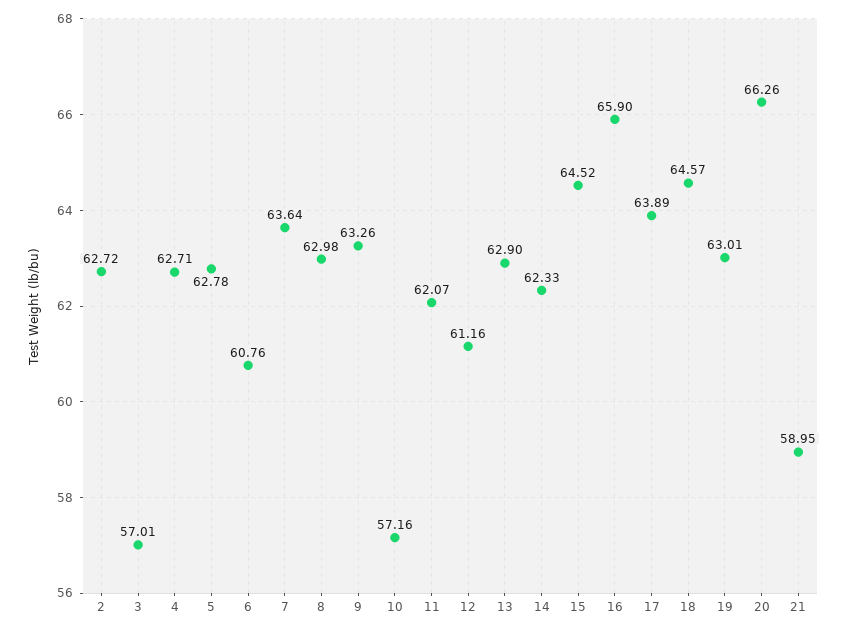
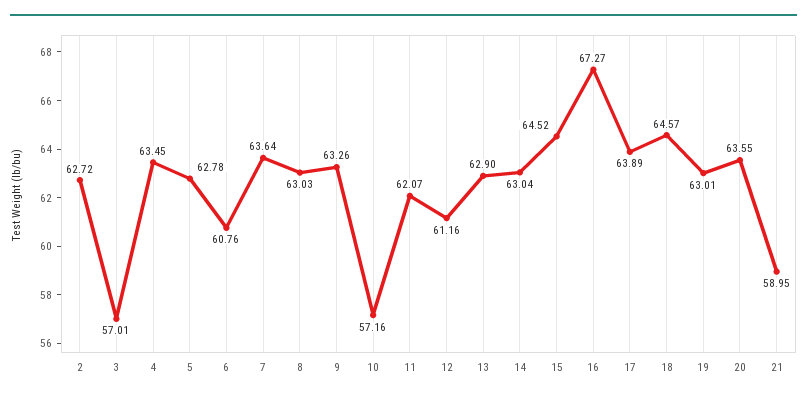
4: 62.71 -> 63.45
8: 62.98 -> 63.03
14: 62.33 -> 63.04
16: 65.9 -> 67.27
20: 66.26 -> 63.55

